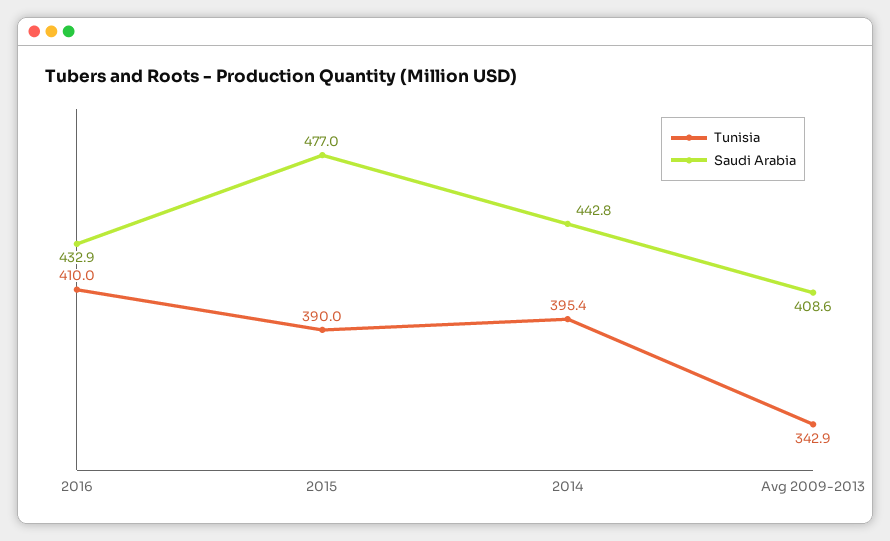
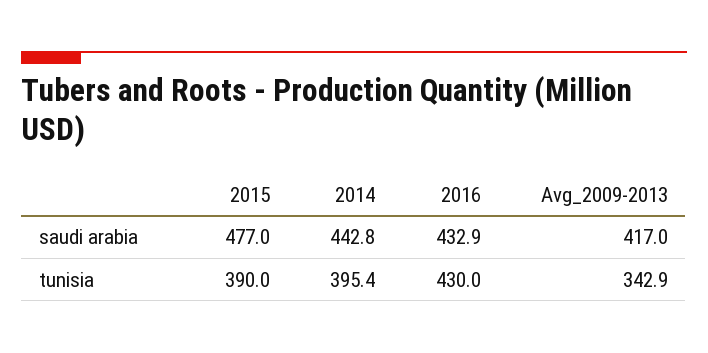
Tunisia, 2016: 410 -> 430
Saudi Arabia, Avg 2009-2013: 408.6 -> 417

